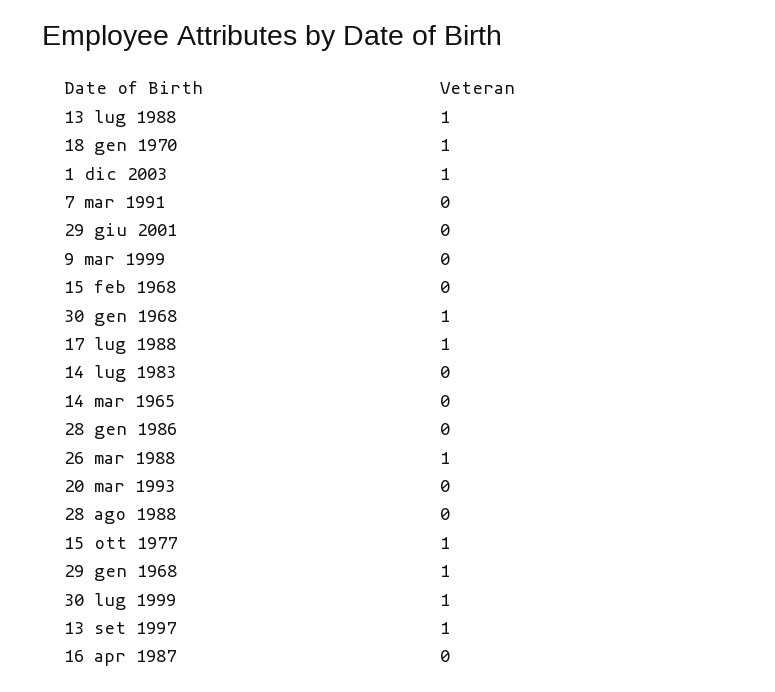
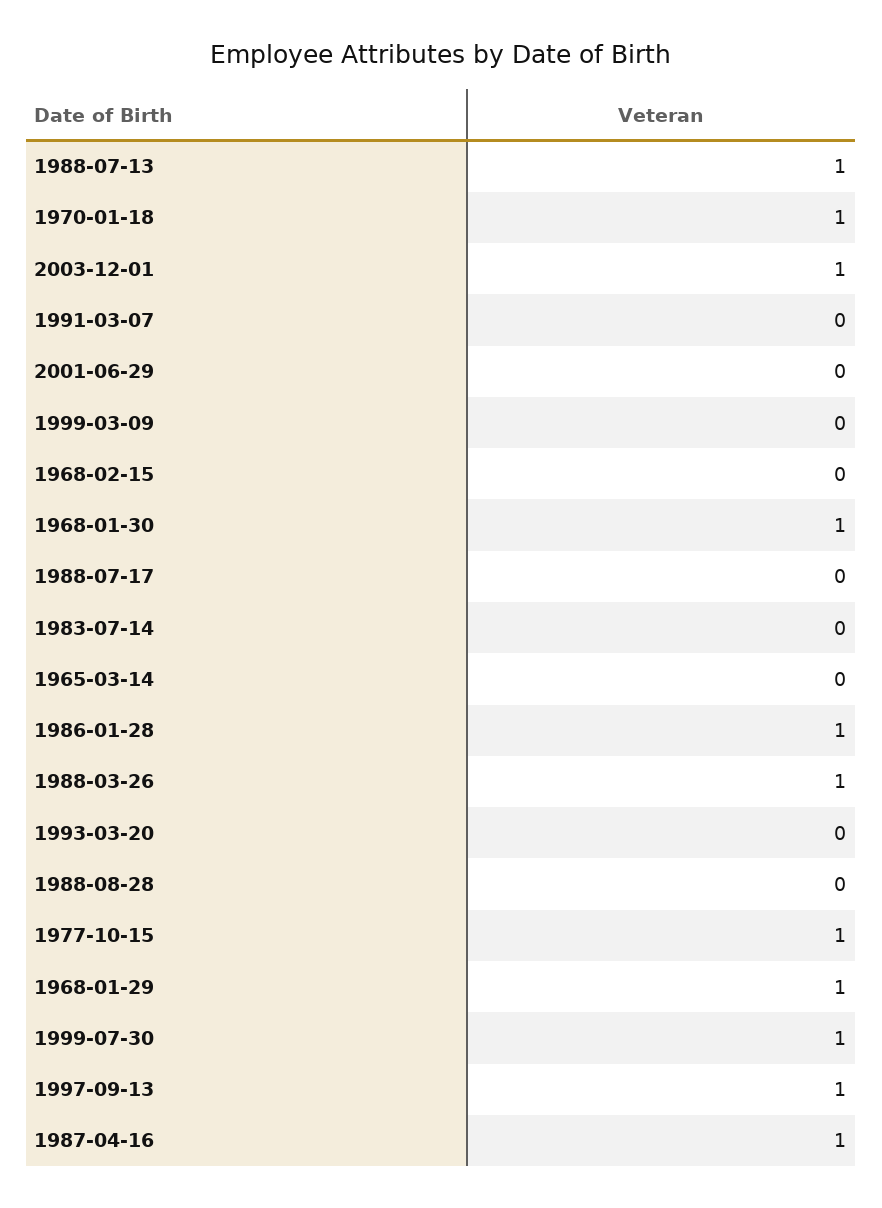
17 lug 1988: 1 -> 0
28 gen 1986: 0 -> 1
16 apr 1987: 0 -> 1

